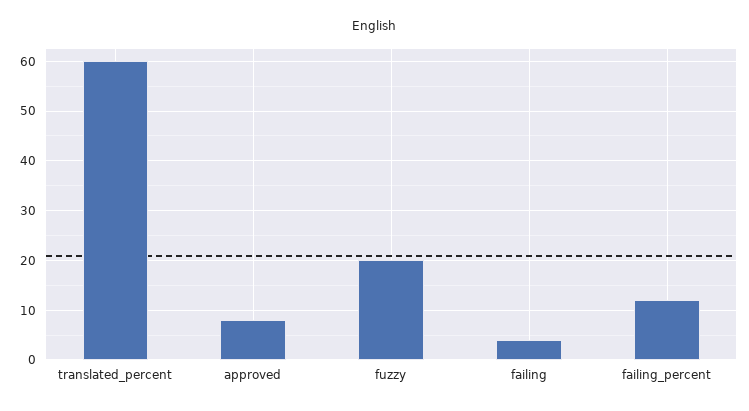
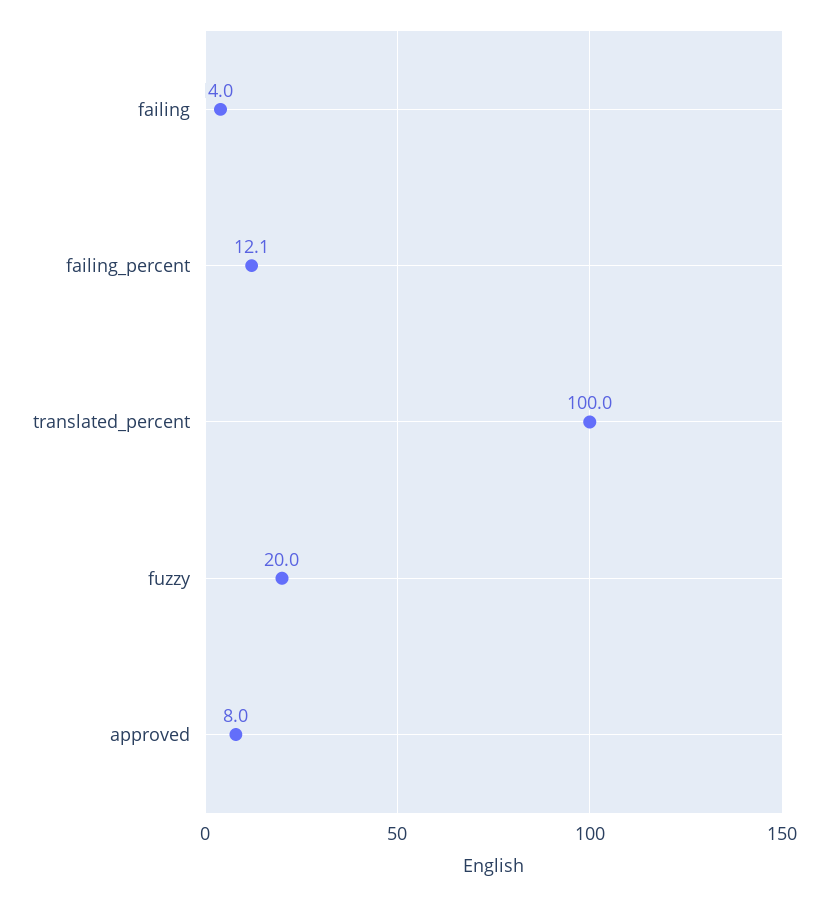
translated_percent: 60 -> 100

